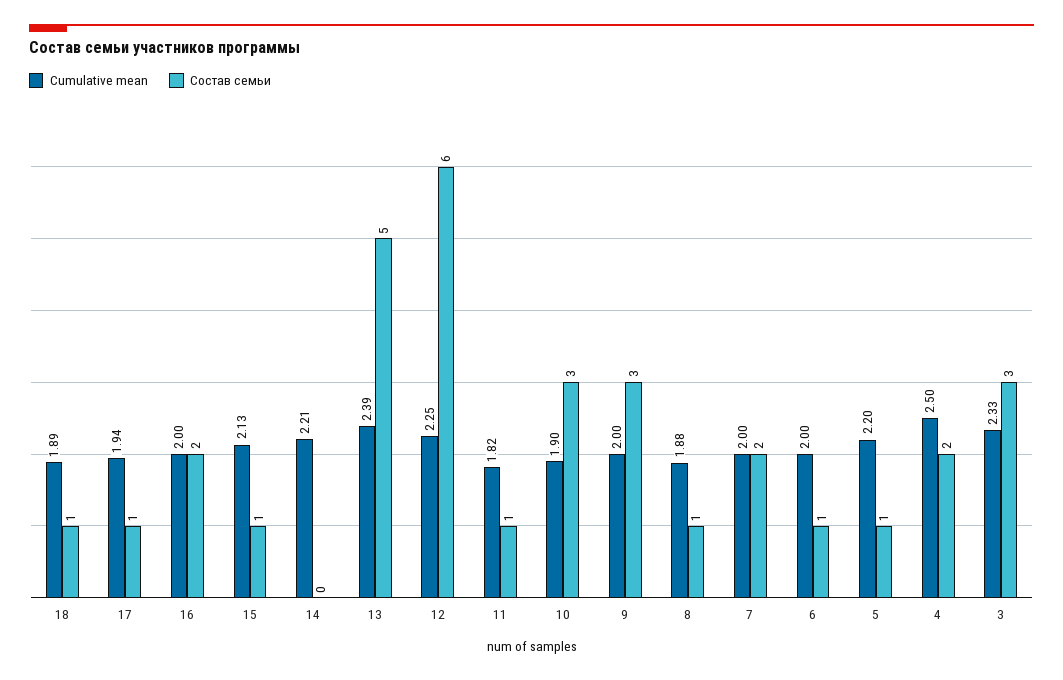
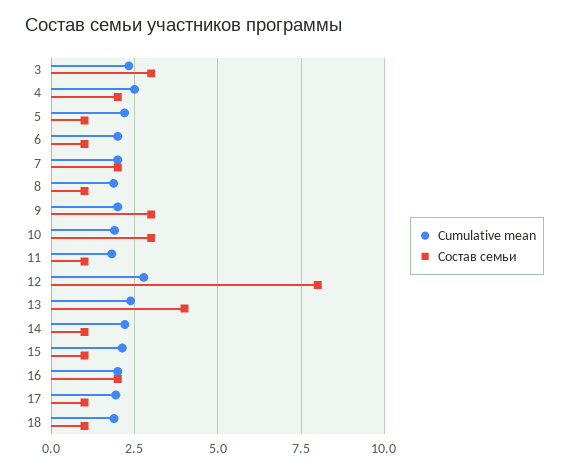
Состав семьи, 14: 0 -> 1
Состав семьи, 13: 5 -> 4
Cumulative mean, 12: 2.25 -> 2.75
Состав семьи, 12: 6 -> 8

